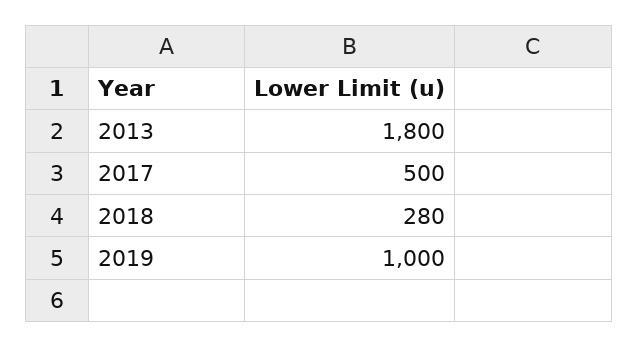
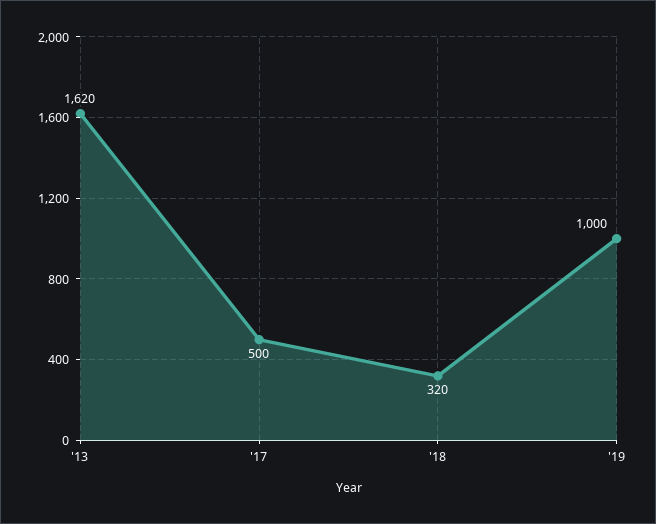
2013: 1800 -> 1620
2018: 280 -> 320

